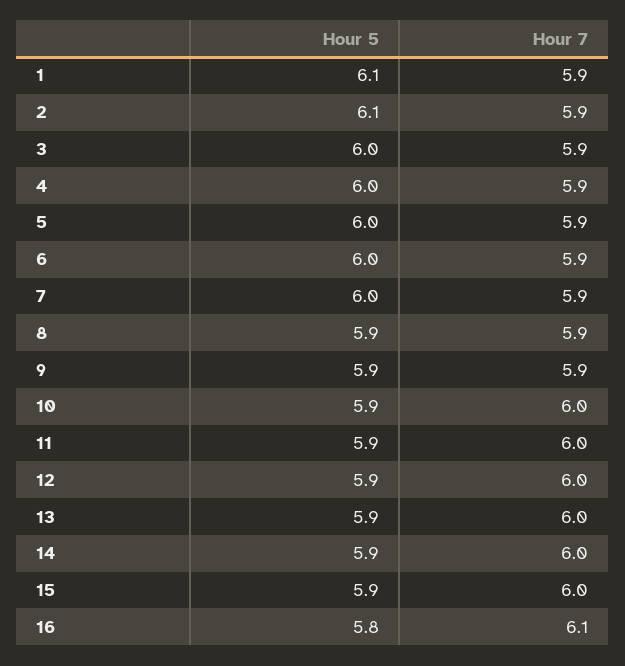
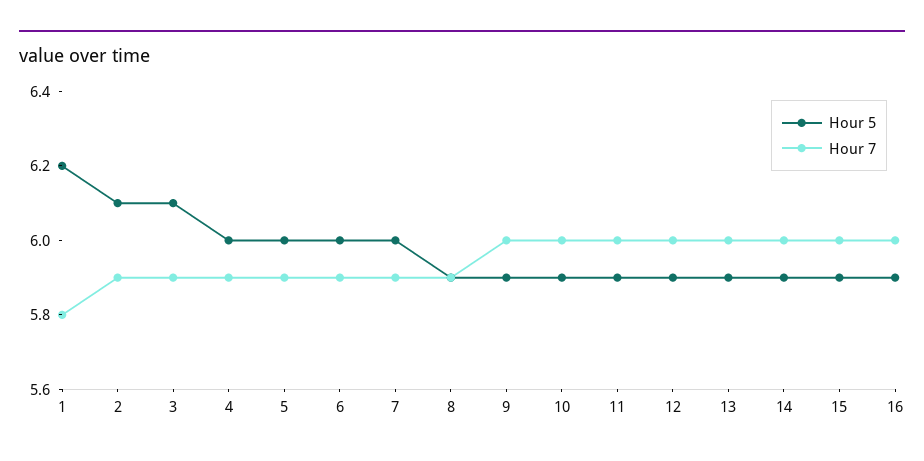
Hour 5, 1: 6.1 -> 6.2
Hour 7, 1: 5.9 -> 5.8
Hour 5, 3: 6 -> 6.1
Hour 7, 9: 5.9 -> 6
Hour 5, 16: 5.8 -> 5.9
Hour 7, 16: 6.1 -> 6

